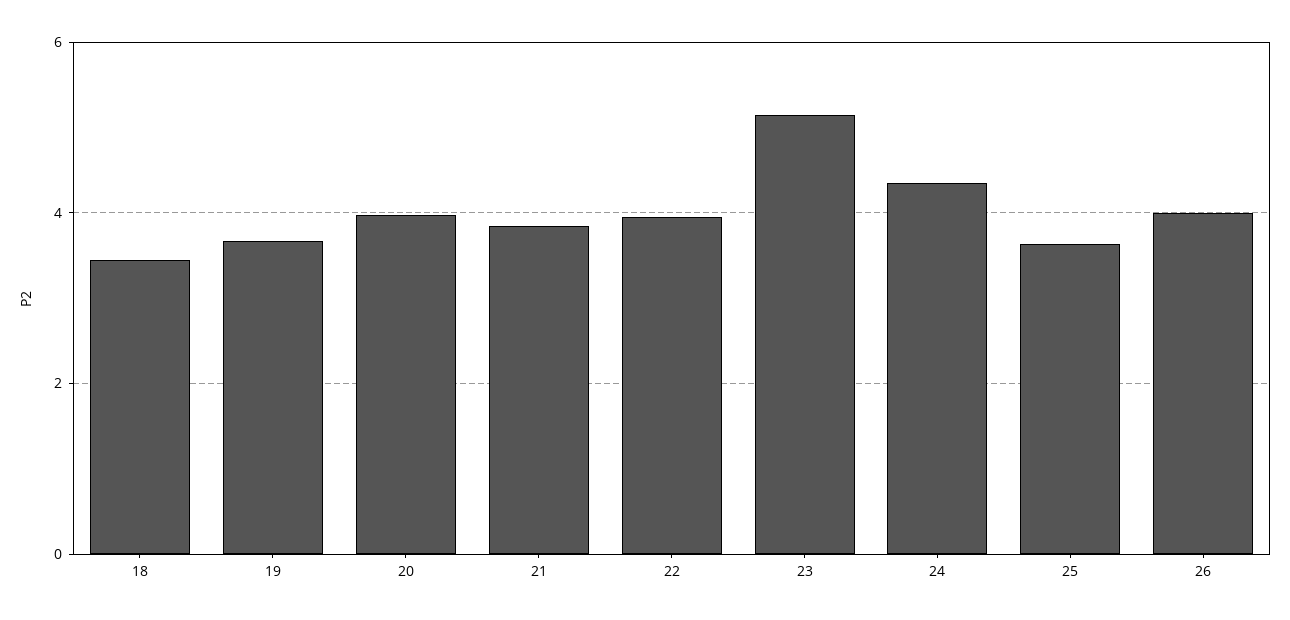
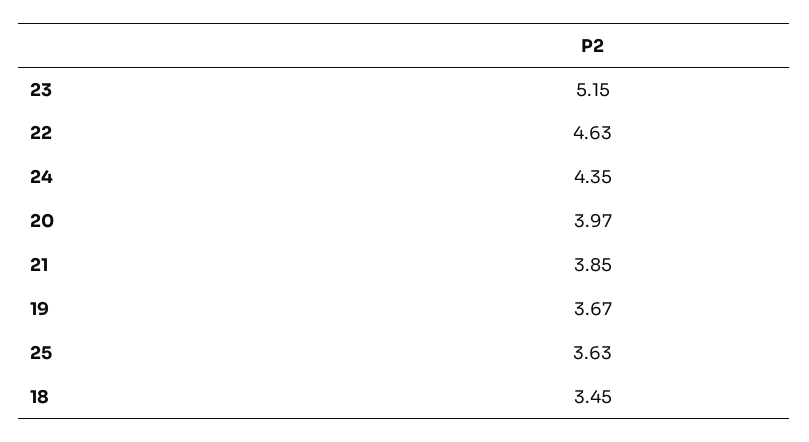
22: 4 -> 4.63
26: 4 -> none

